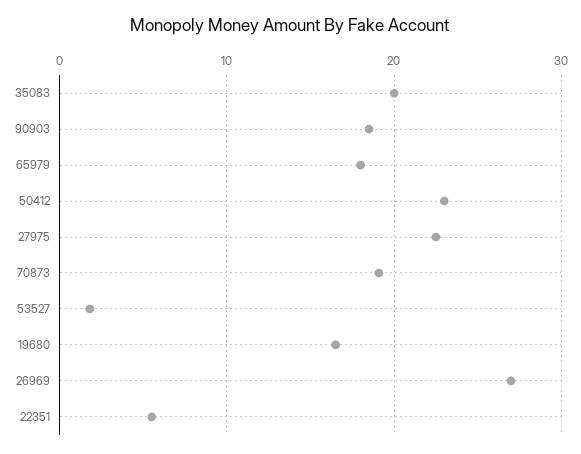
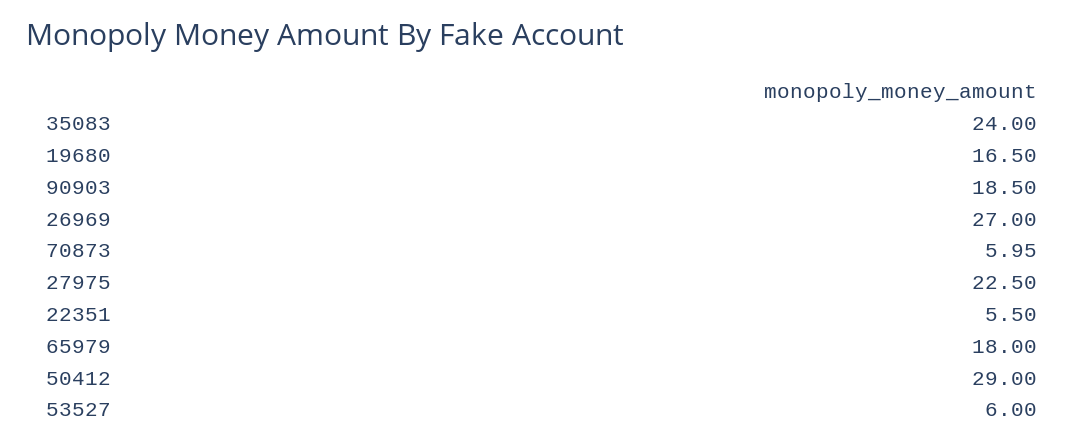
35083: 20 -> 24
50412: 23 -> 29
70873: 19 -> 5.95
53527: 2 -> 6

